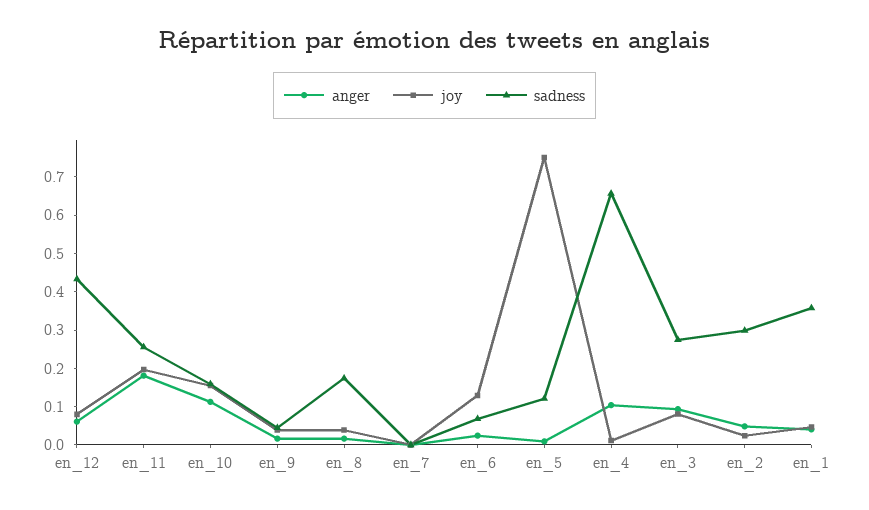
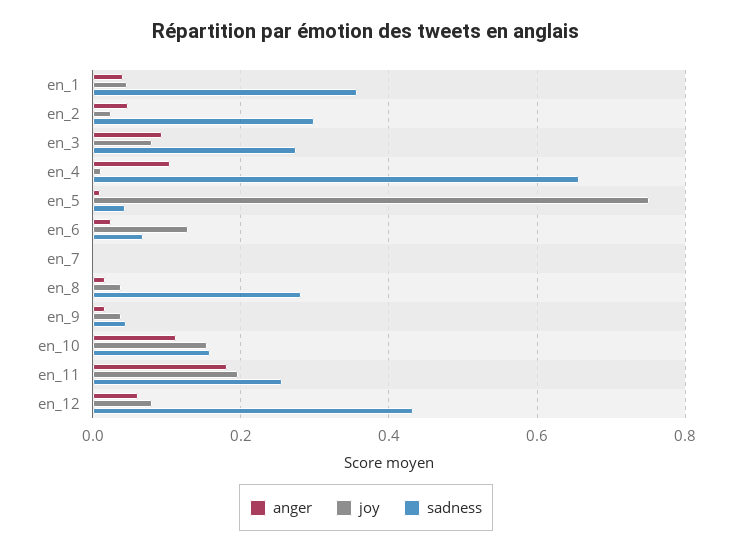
sadness, en_8: 0.175 -> 0.28
sadness, en_5: 0.125 -> 0.04

